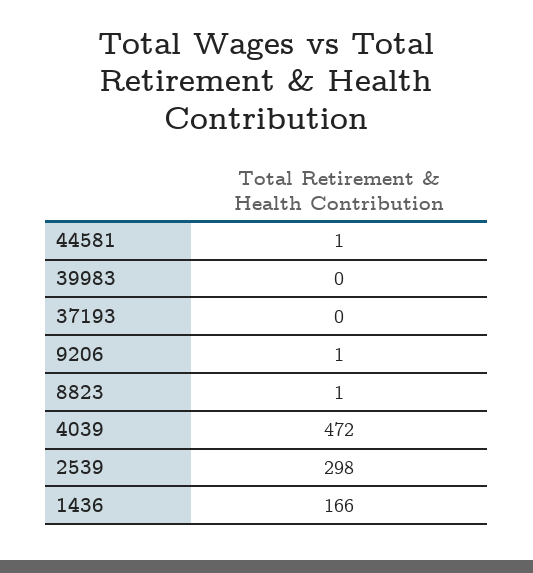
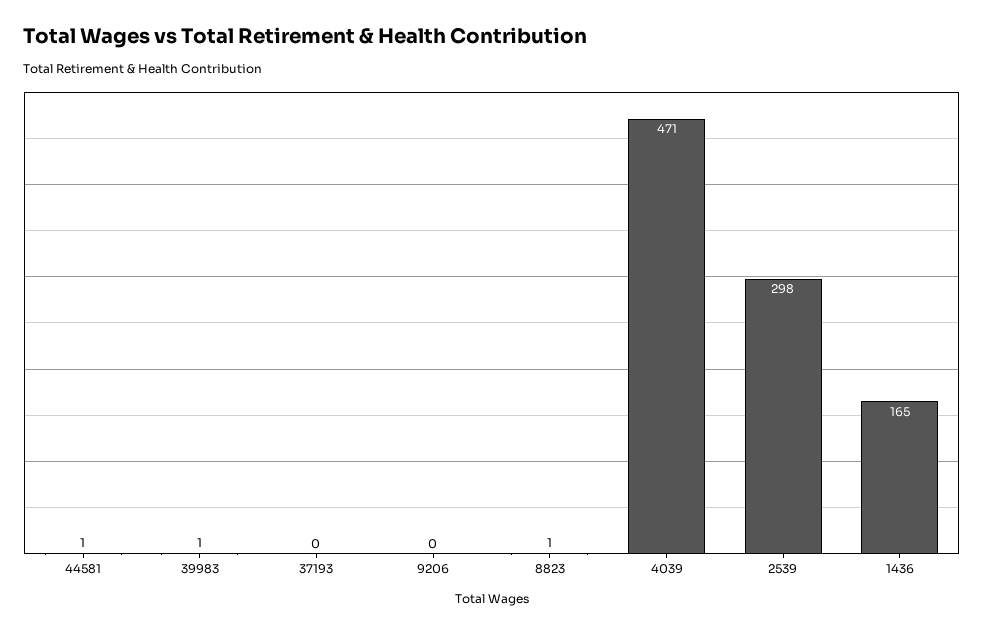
39983: 0 -> 1
9206: 1 -> 0
4039: 472 -> 471
1436: 166 -> 165

